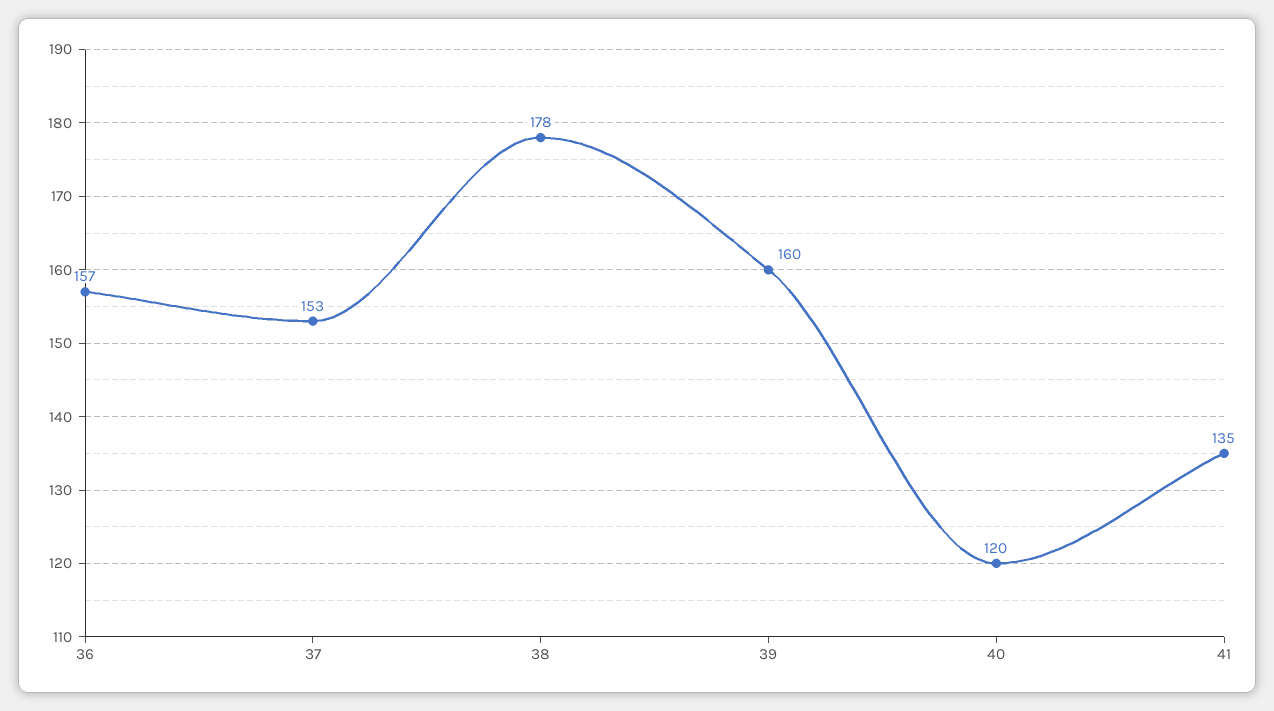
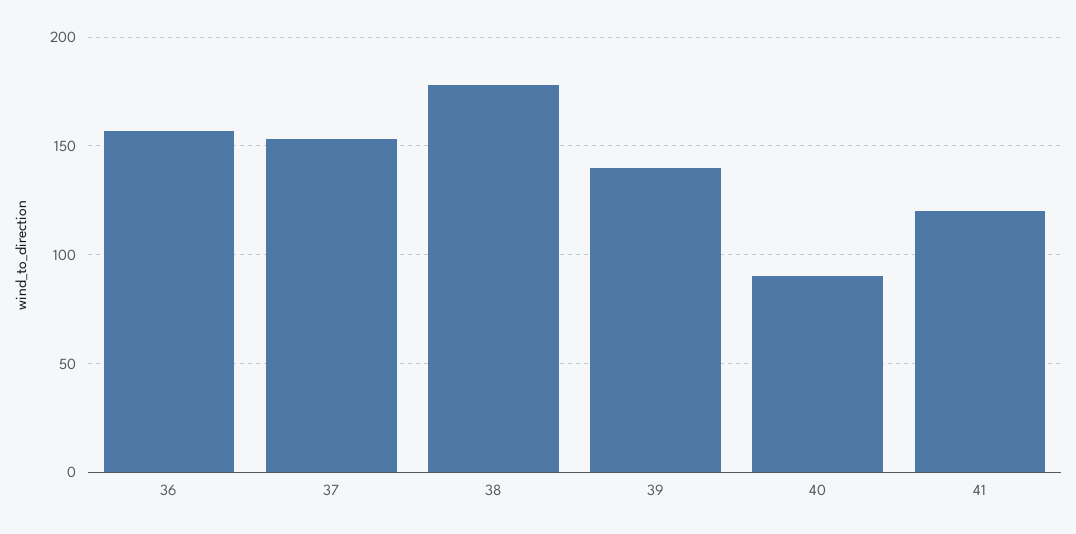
39: 160 -> 140
40: 120 -> 90
41: 135 -> 120

